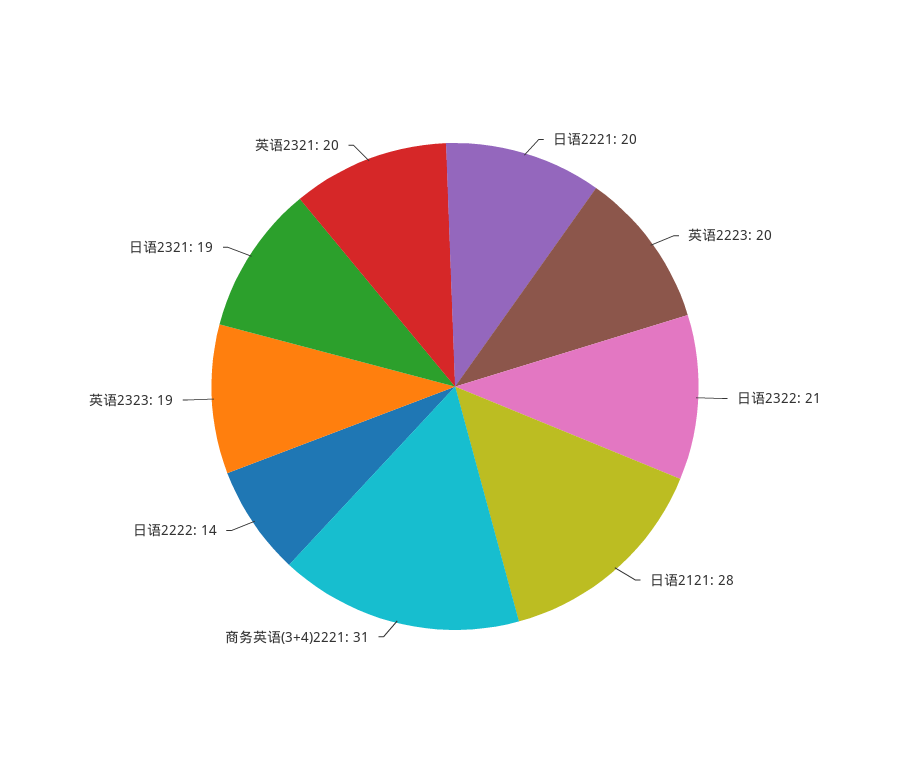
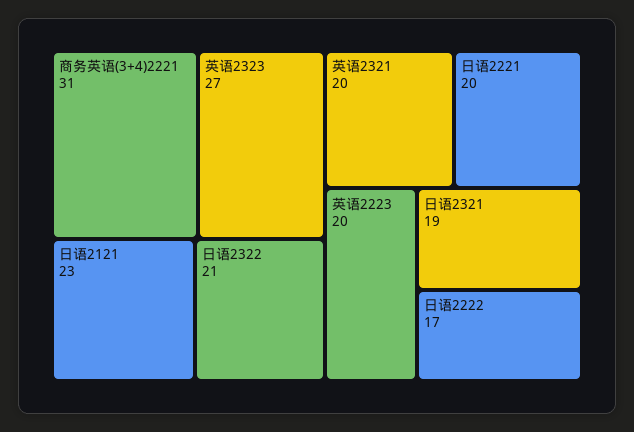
日语2121: 28 -> 23
日语2222: 14 -> 17
英语2323: 19 -> 27

